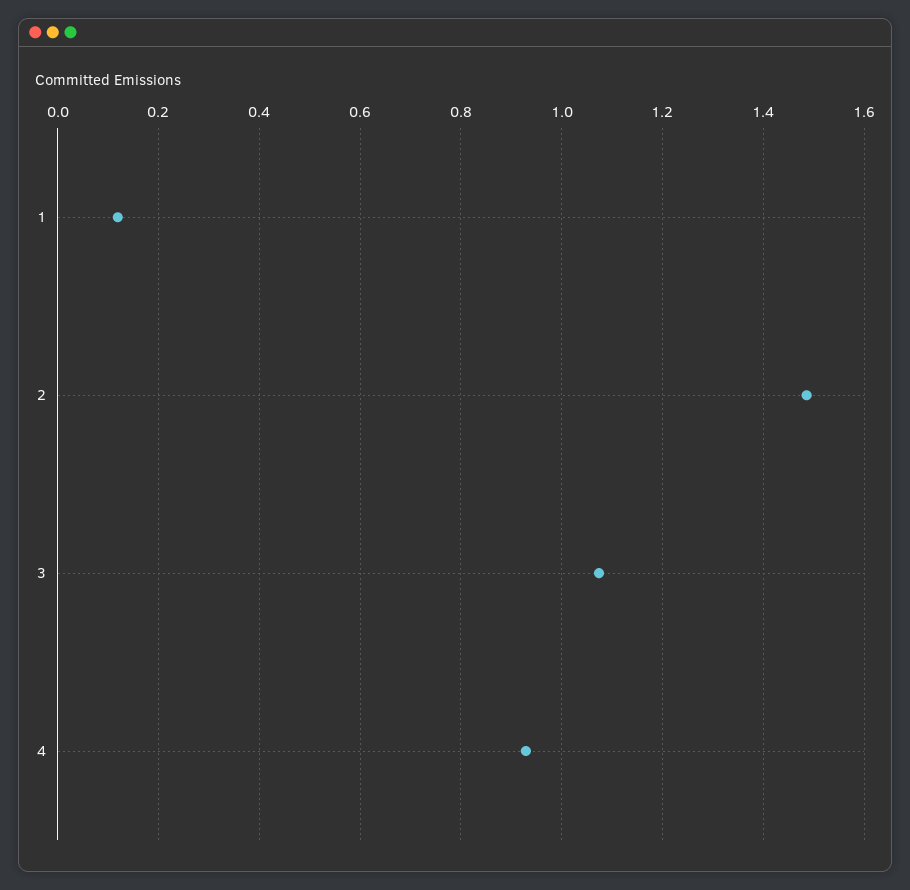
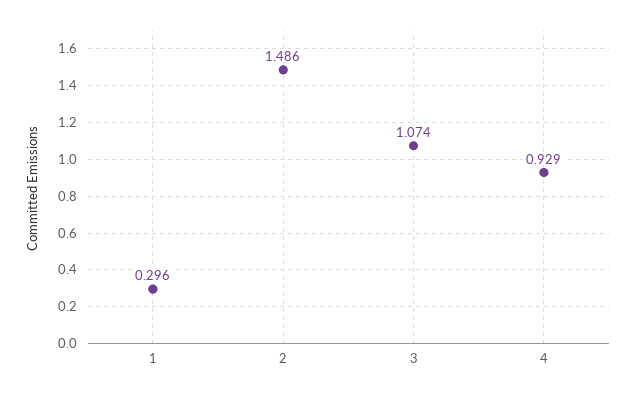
1: 0.12 -> 0.296

